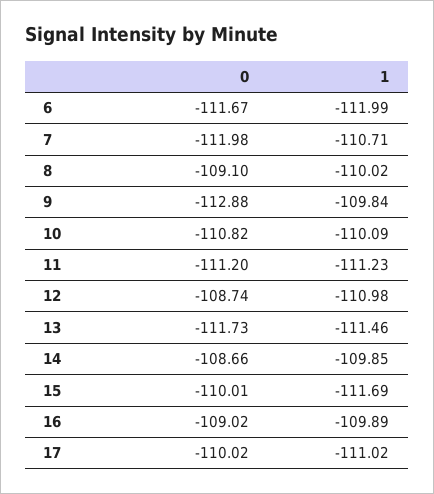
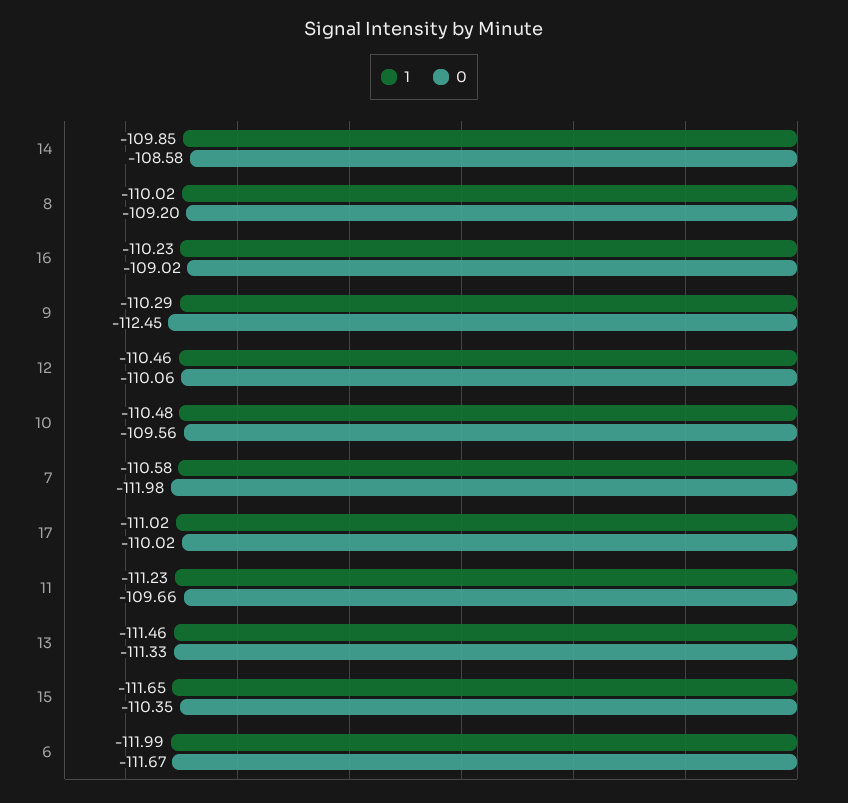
1, 7: -110.71 -> -110.58
0, 8: -109.1 -> -109.2
0, 9: -112.88 -> -112.45
1, 9: -109.84 -> -110.29
0, 10: -110.82 -> -109.56
1, 10: -110.09 -> -110.48
0, 11: -111.2 -> -109.66
0, 12: -108.74 -> -110.06
1, 12: -110.98 -> -110.46
0, 13: -111.73 -> -111.33
0, 14: -108.66 -> -108.58
0, 15: -110.01 -> -110.35
1, 15: -111.69 -> -111.65
1, 16: -109.89 -> -110.23

